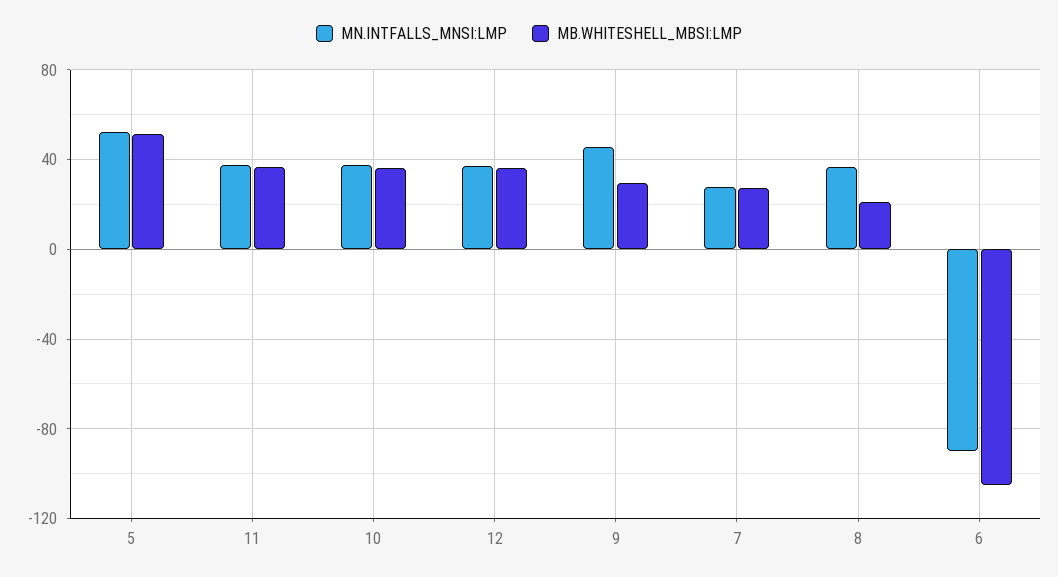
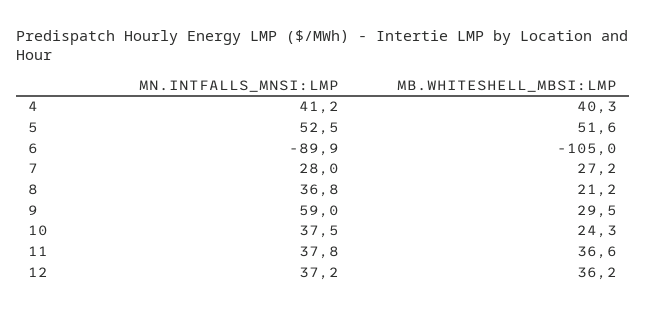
MB.WHITESHELL_MBSI:LMP, 10: 35 -> 24.3
MN.INTFALLS_MNSI:LMP, 9: 45 -> 59
MN.INTFALLS_MNSI:LMP, 4: none -> 41.2
MB.WHITESHELL_MBSI:LMP, 4: none -> 40.3

